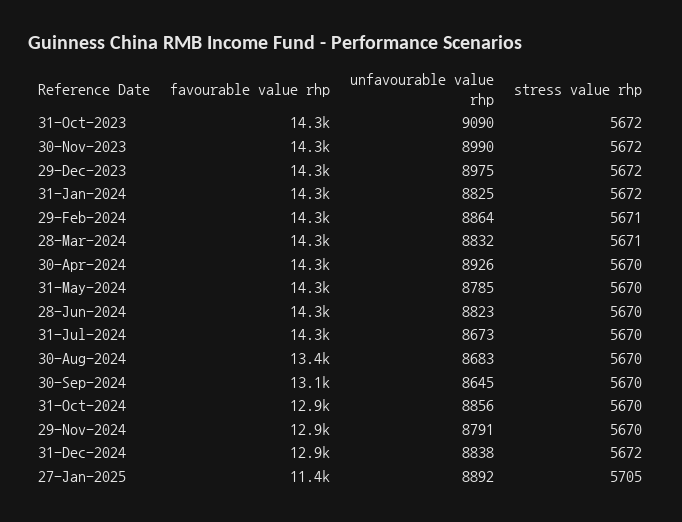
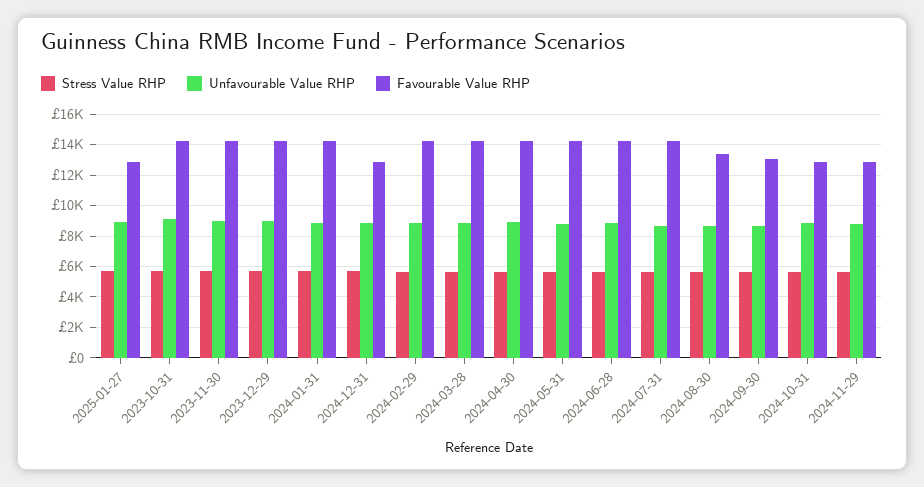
favourable value rhp, 27-Jan-2025: 11400 -> 13000

